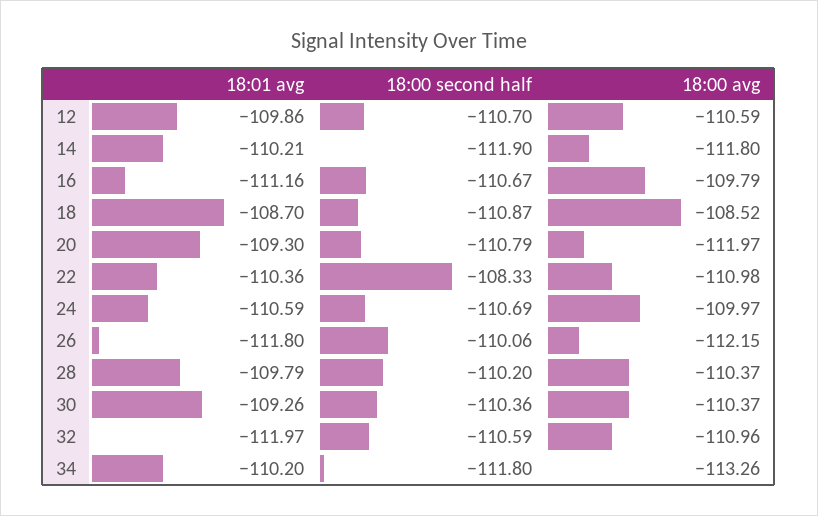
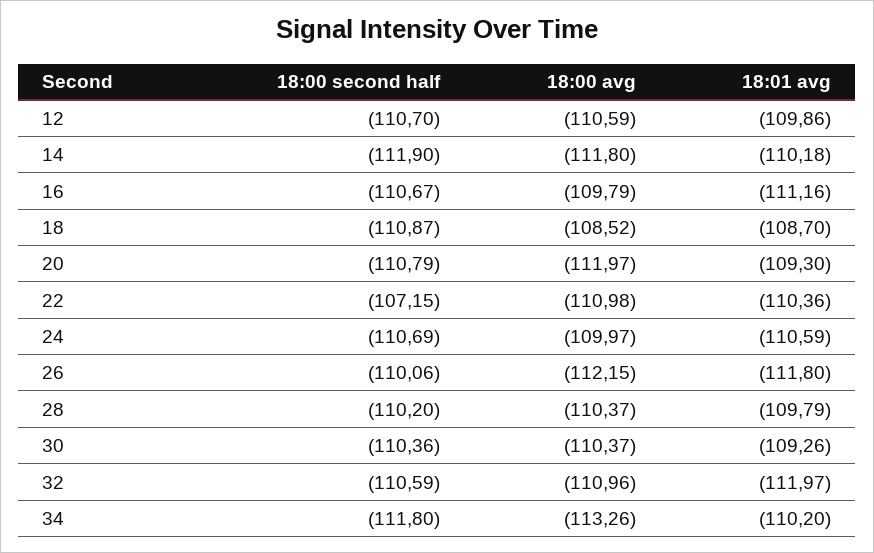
18:01 avg, 14: -110.21 -> -110.18
18:00 second half, 22: -108.33 -> -107.15

